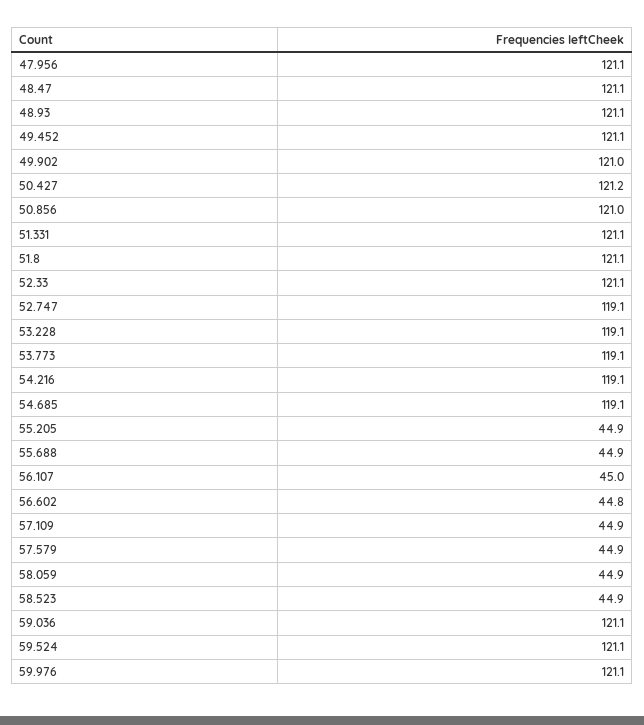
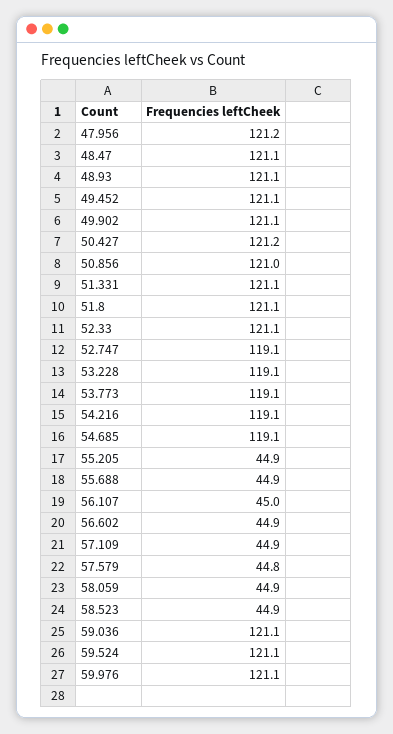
47.956: 121.1 -> 121.2
49.902: 121 -> 121.1
56.602: 44.8 -> 44.9
57.579: 44.9 -> 44.8

